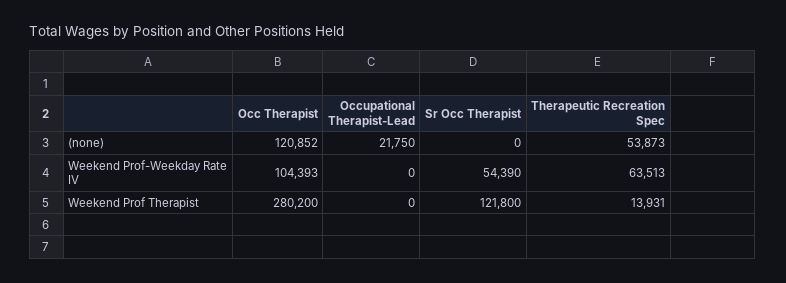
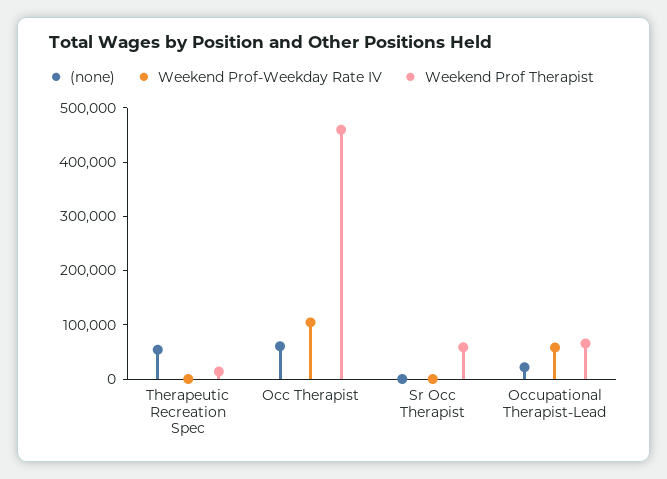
(none), Occ Therapist: 120852 -> 60000
Weekend Prof-Weekday Rate IV, Occupational Therapist-Lead: 0 -> 60000
Weekend Prof-Weekday Rate IV, Sr Occ Therapist: 54390 -> 0
Weekend Prof-Weekday Rate IV, Therapeutic Recreation Spec: 63513 -> 0
Weekend Prof Therapist, Occ Therapist: 280200 -> 460000
Weekend Prof Therapist, Occupational Therapist-Lead: 0 -> 60000
Weekend Prof Therapist, Sr Occ Therapist: 121800 -> 60000

